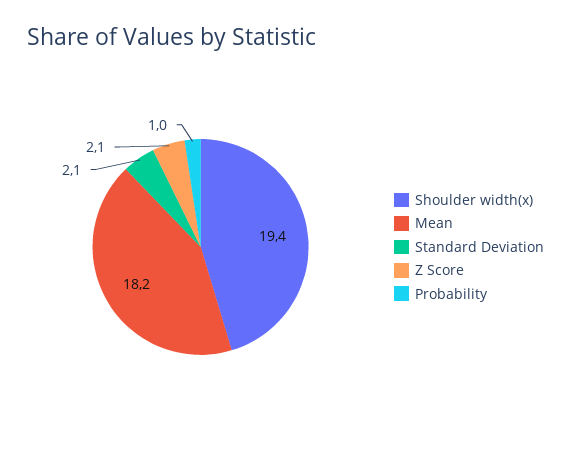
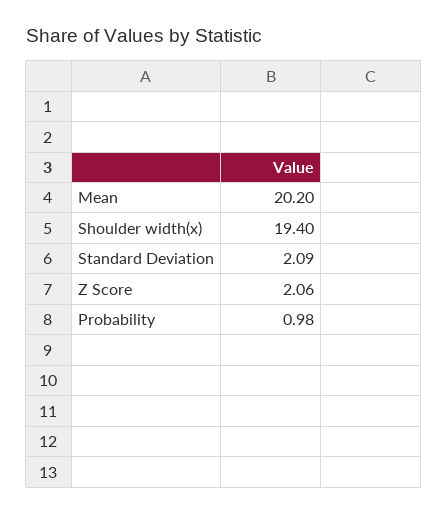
Mean: 18.2 -> 20.2

